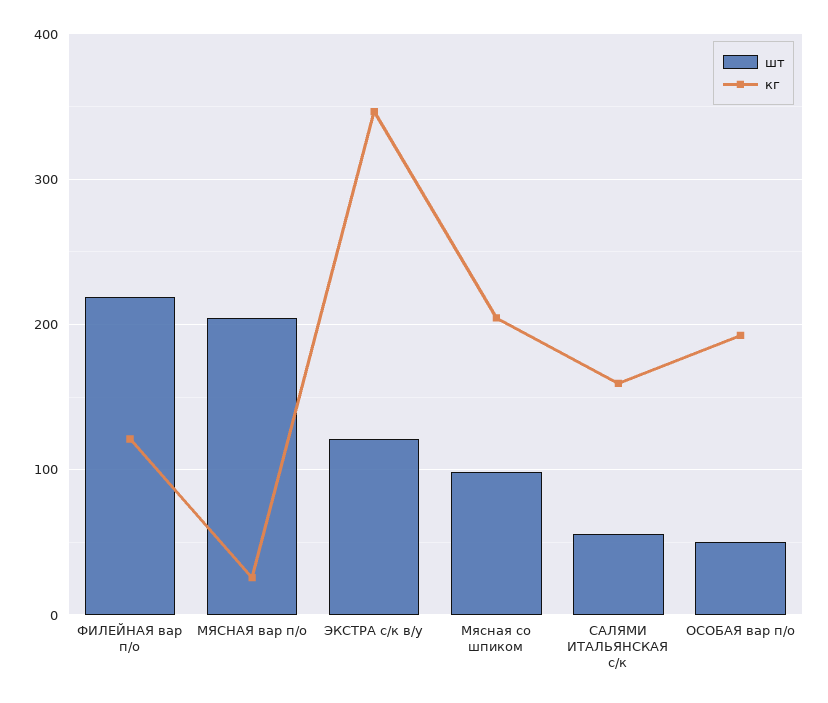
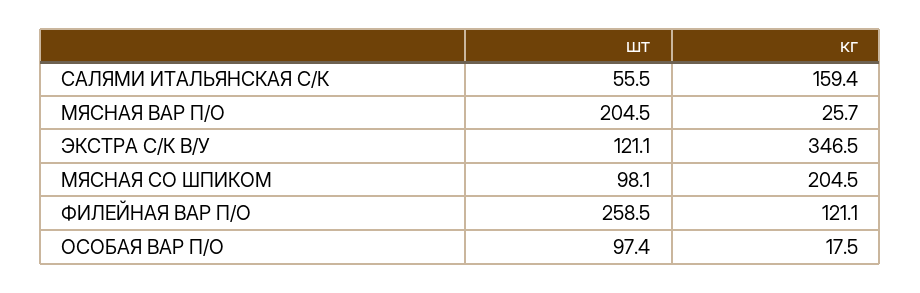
шт, ФИЛЕЙНАЯ вар п/о: 220 -> 258.5
шт, ОСОБАЯ вар п/о: 50 -> 97.4
кг, ОСОБАЯ вар п/о: 190 -> 17.5

